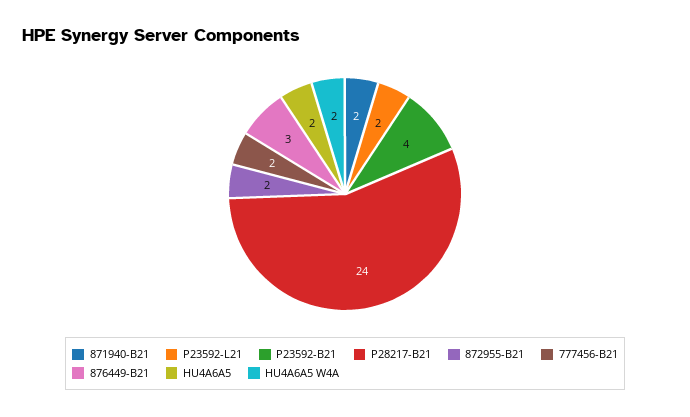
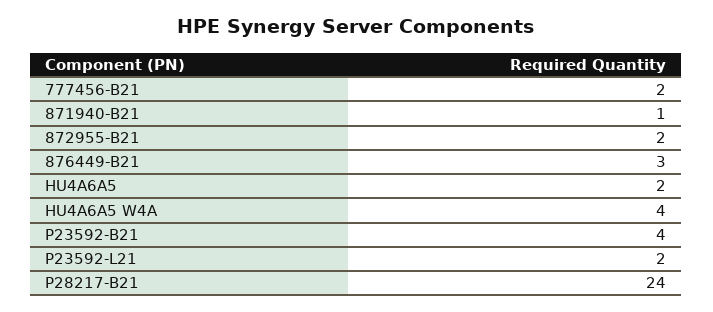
871940-B21: 2 -> 1
HU4A6A5 W4A: 2 -> 4

